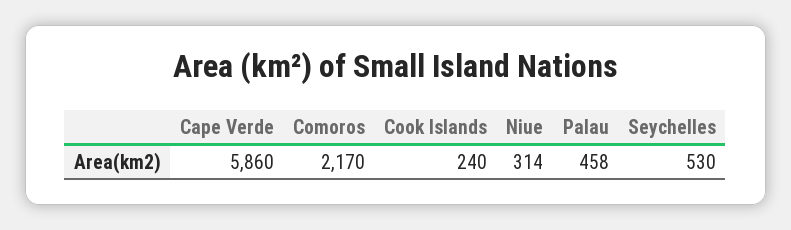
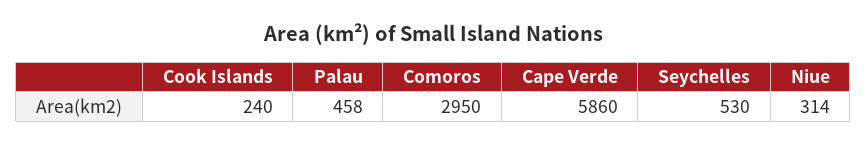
Comoros: 2170 -> 2950

